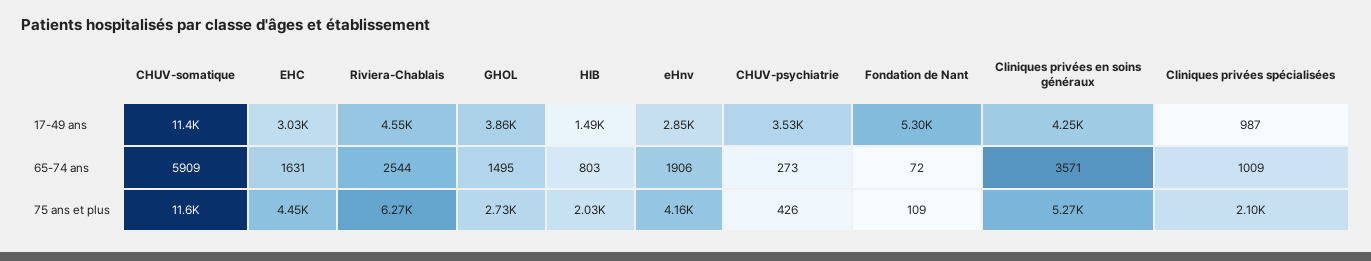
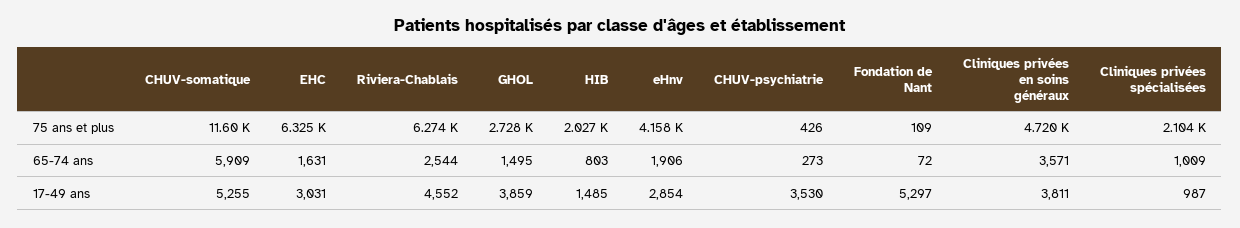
CHUV-somatique, 17-49 ans: 11400 -> 5255
Cliniques privées en soins généraux, 17-49 ans: 4250 -> 3811
EHC, 75 ans et plus: 4450 -> 6325
Cliniques privées en soins généraux, 75 ans et plus: 5270 -> 4720

